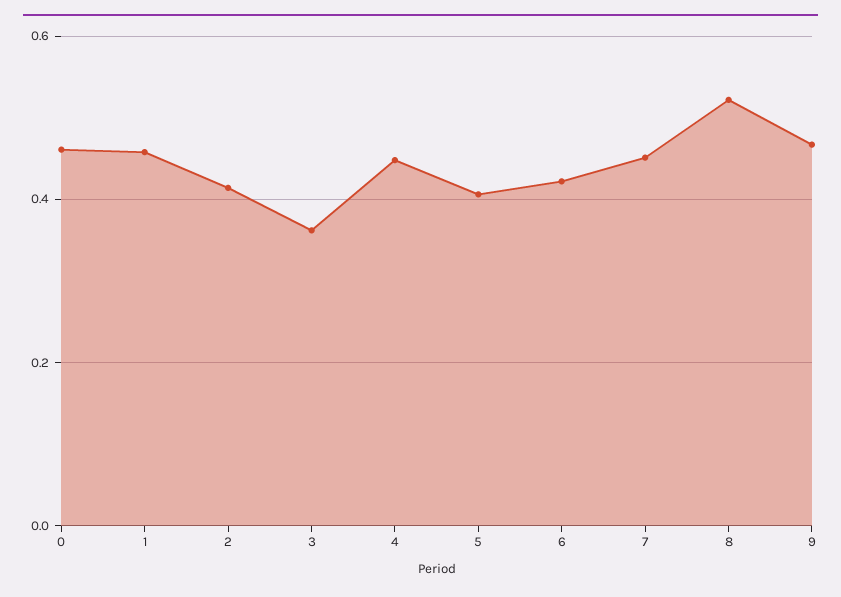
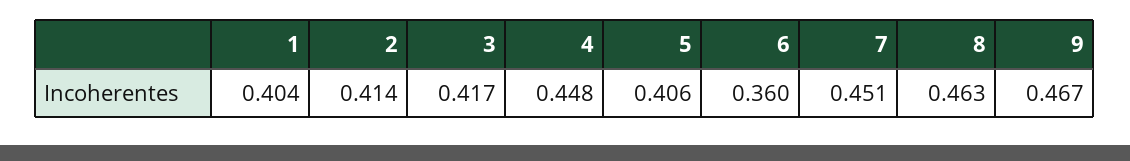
0: 0.46 -> none
1: 0.46 -> 0.404
3: 0.36 -> 0.417
6: 0.42 -> 0.36
8: 0.52 -> 0.463

